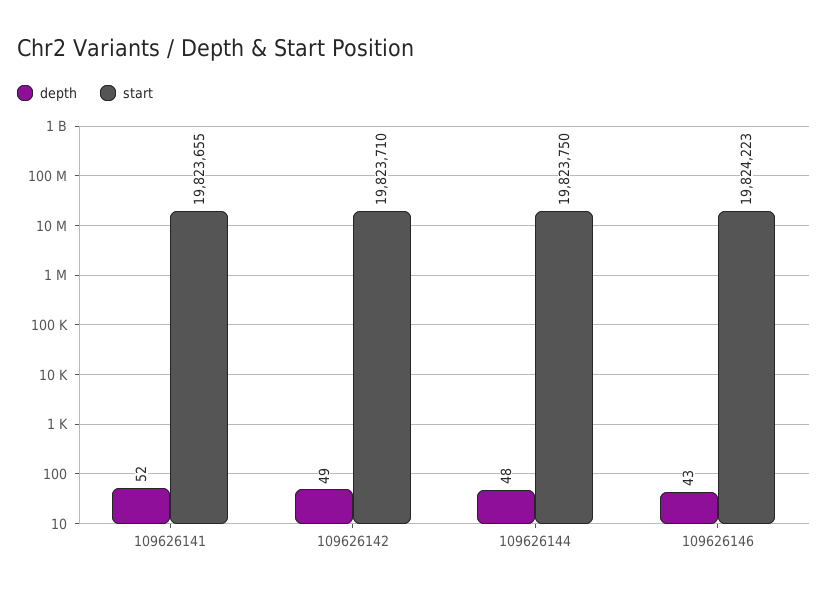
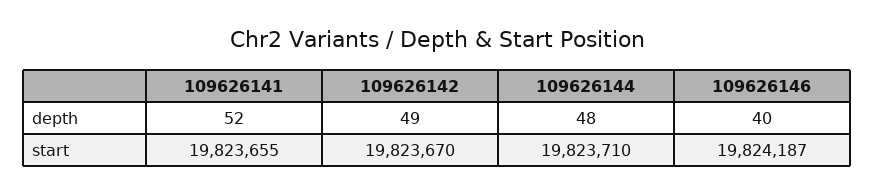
start, 109626142: 19823710 -> 19823670
start, 109626144: 19823750 -> 19823710
depth, 109626146: 43 -> 40
start, 109626146: 19824223 -> 19824187

